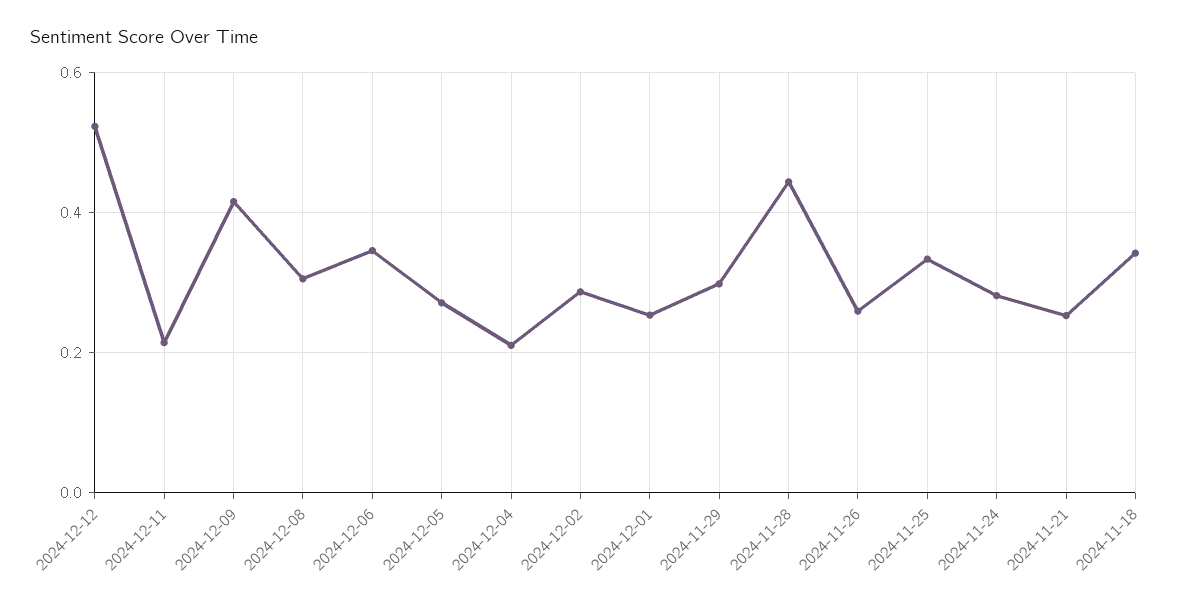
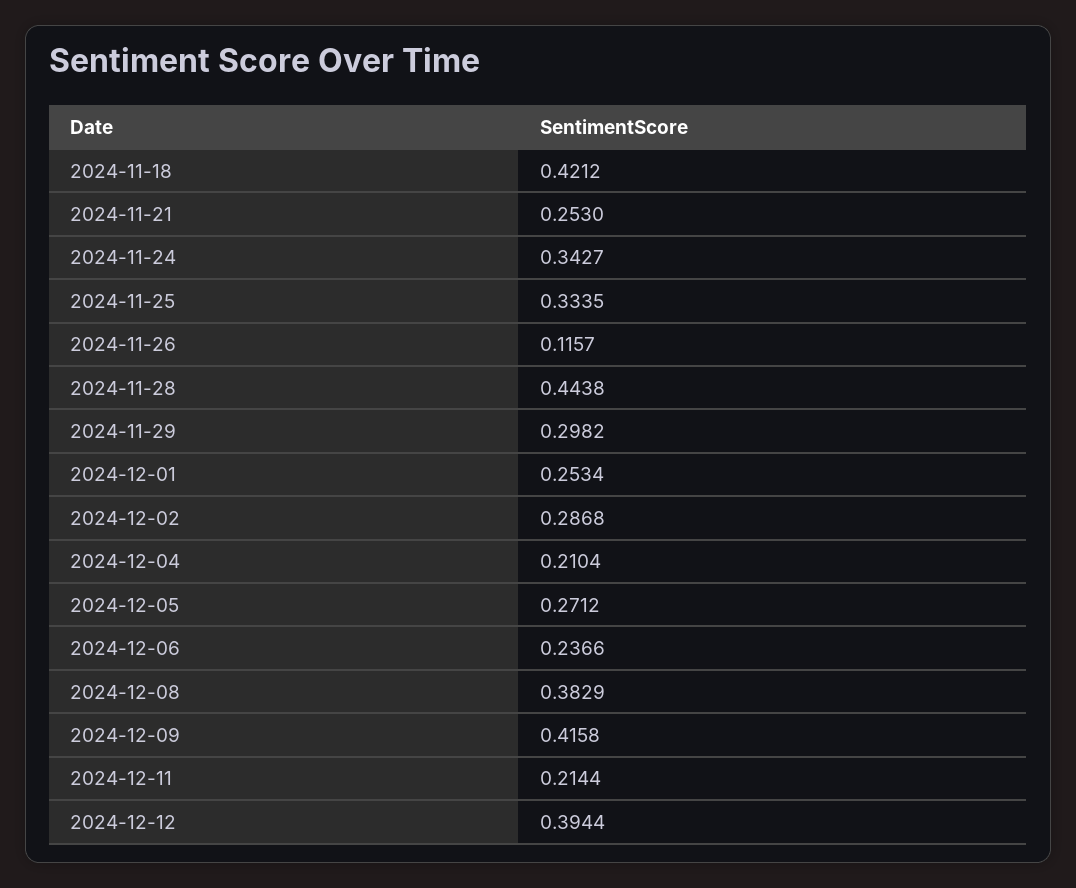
2024-12-12: 0.52 -> 0.3944
2024-12-08: 0.3 -> 0.3829
2024-12-06: 0.34 -> 0.2366
2024-11-26: 0.26 -> 0.1157
2024-11-24: 0.28 -> 0.3427
2024-11-18: 0.34 -> 0.4212

